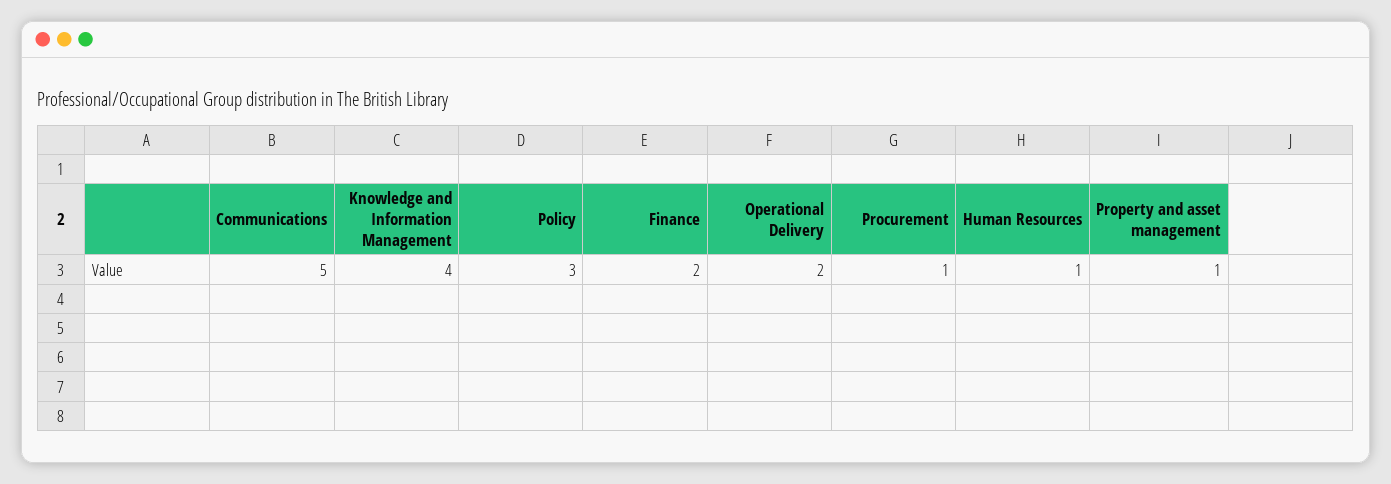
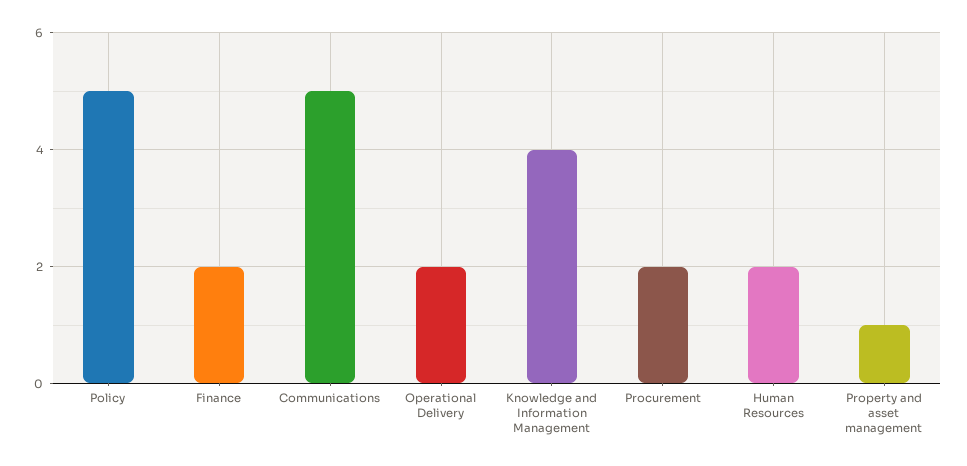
Policy: 3 -> 5
Procurement: 1 -> 2
Human Resources: 1 -> 2

